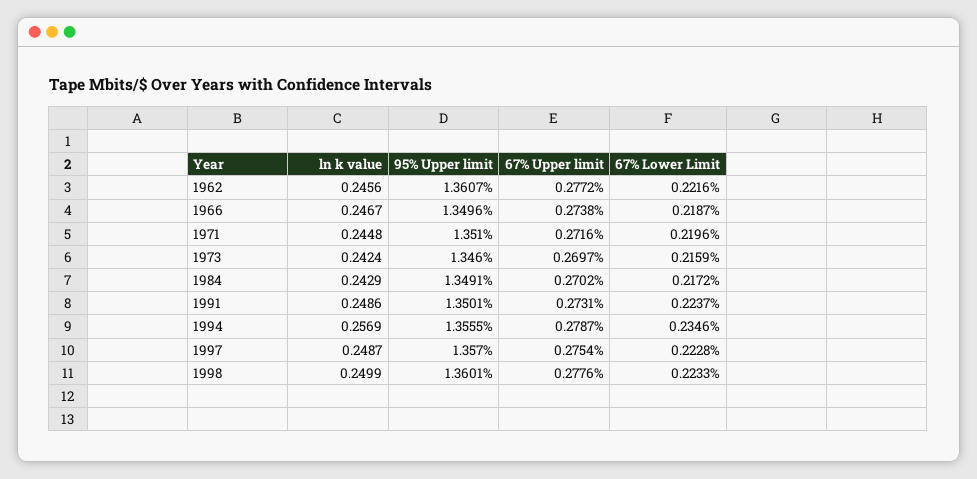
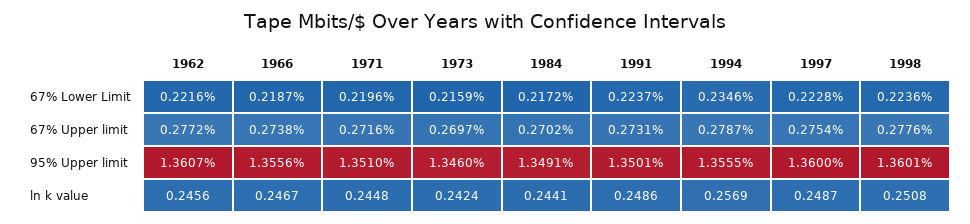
95% Upper limit, 1966: 1.3496 -> 1.3556
ln k value, 1984: 0.2429 -> 0.2441
95% Upper limit, 1997: 1.357 -> 1.36
ln k value, 1998: 0.2499 -> 0.2508
67% Lower Limit, 1998: 0.2233 -> 0.2236

